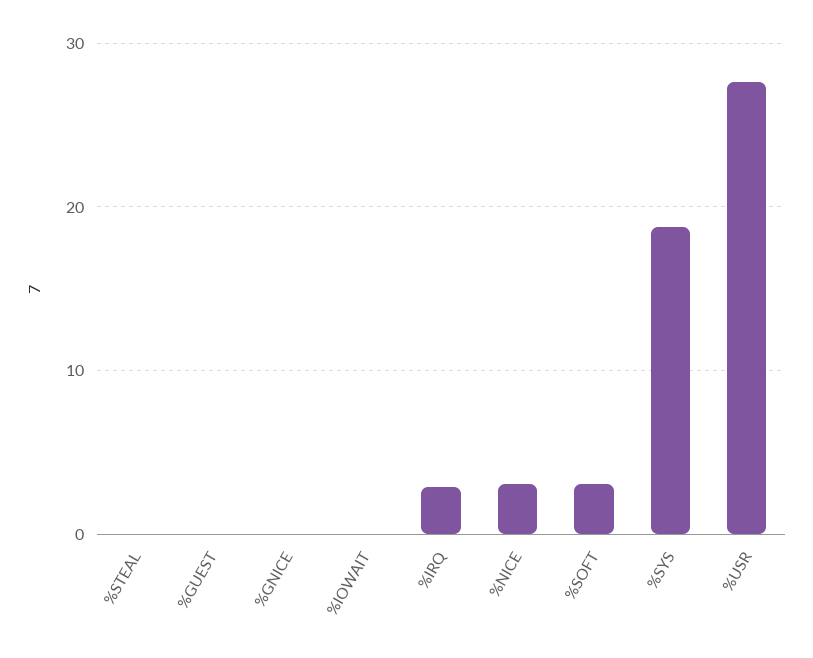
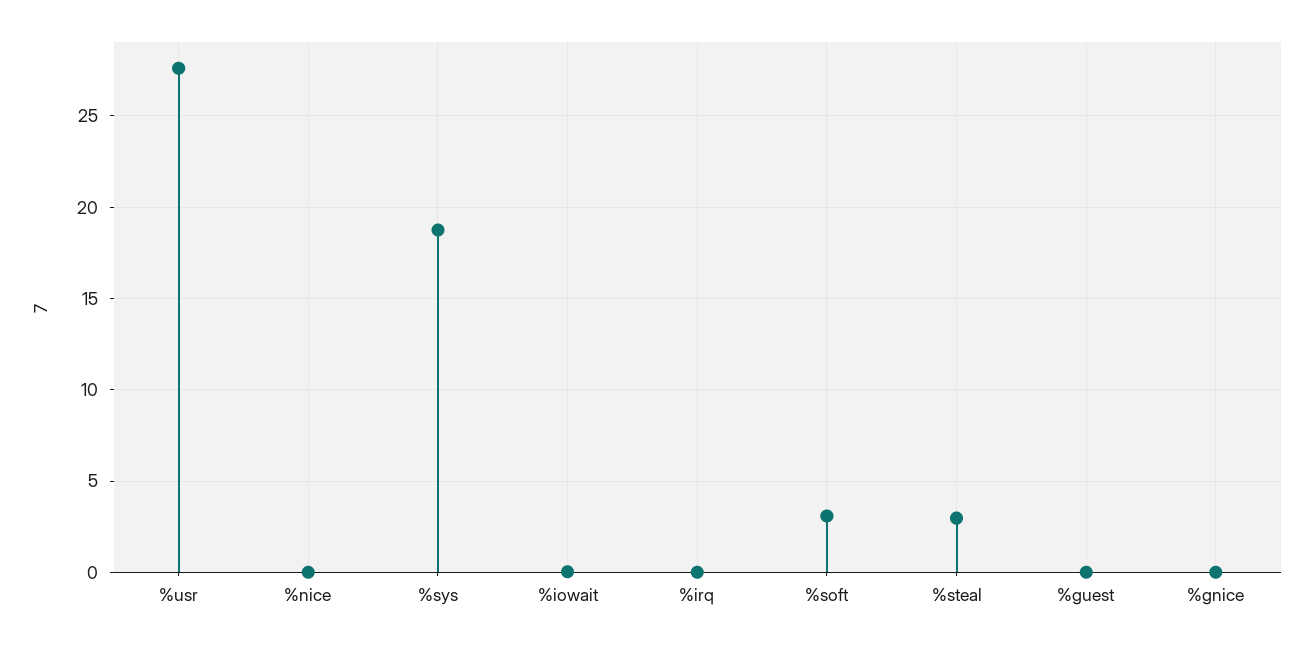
%STEAL: 0 -> 3
%IRQ: 3 -> 0
%NICE: 3 -> 0

